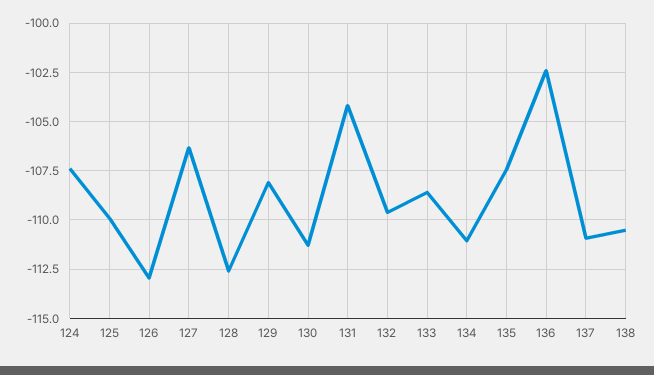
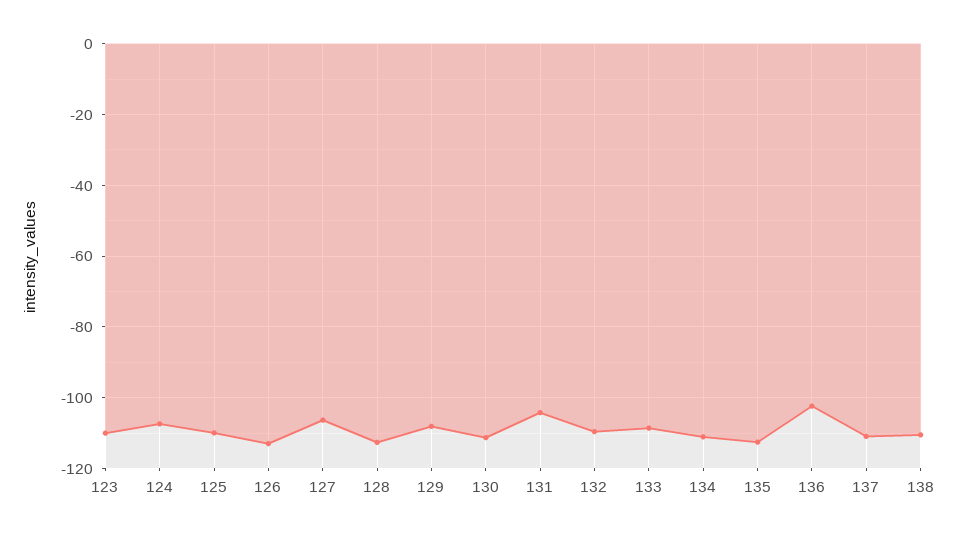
135: -107.5 -> -112
123: none -> -110

